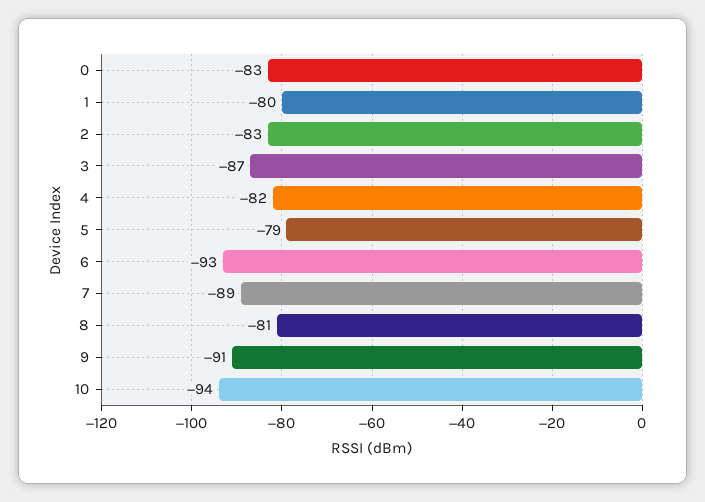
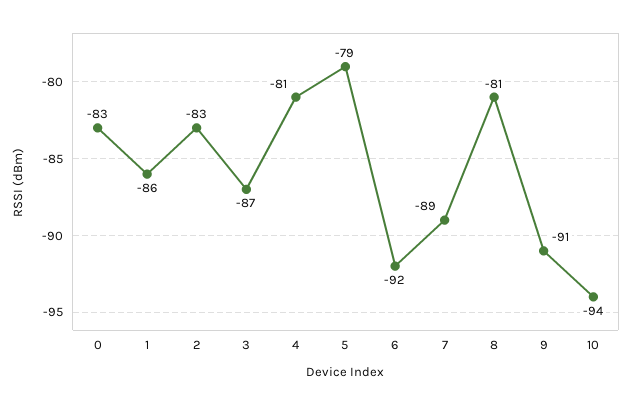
1: -80 -> -86
4: -82 -> -81
6: -93 -> -92

